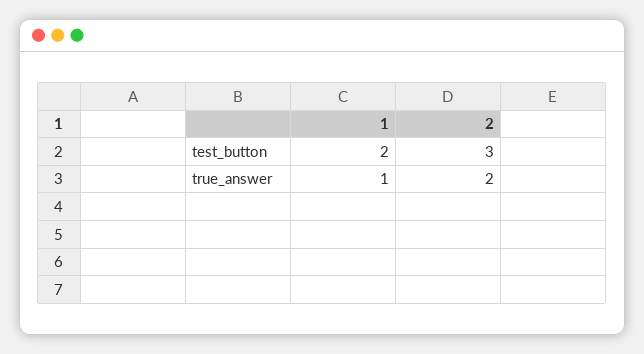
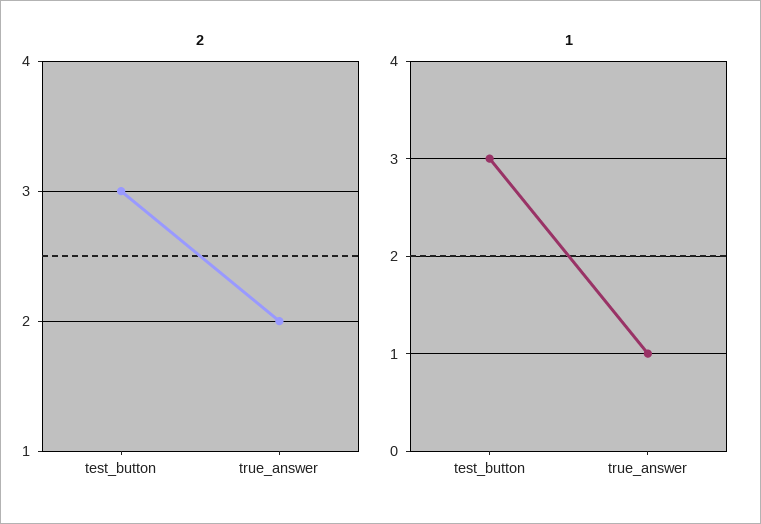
1, test_button: 2 -> 3

